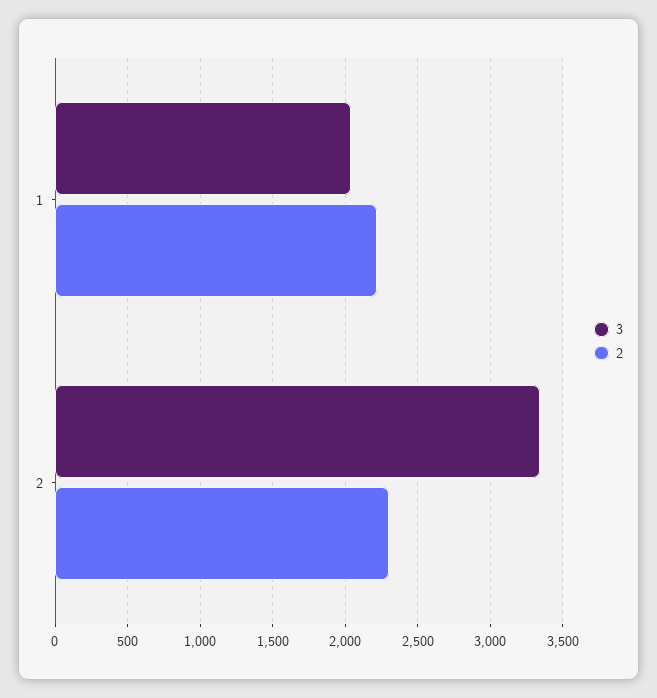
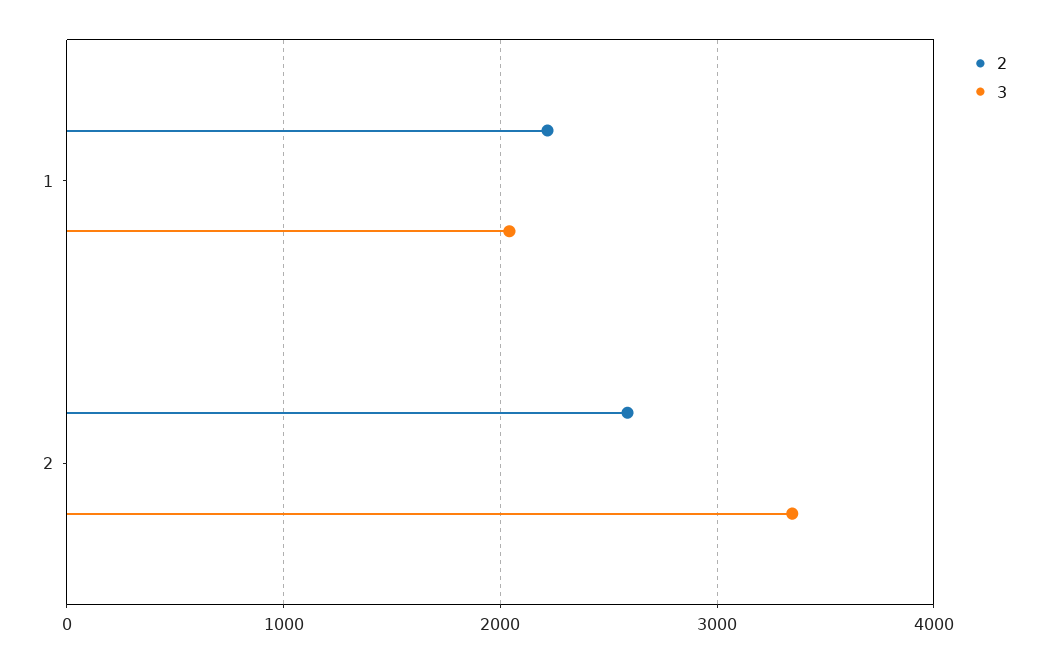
2, 2: 2300 -> 2600

